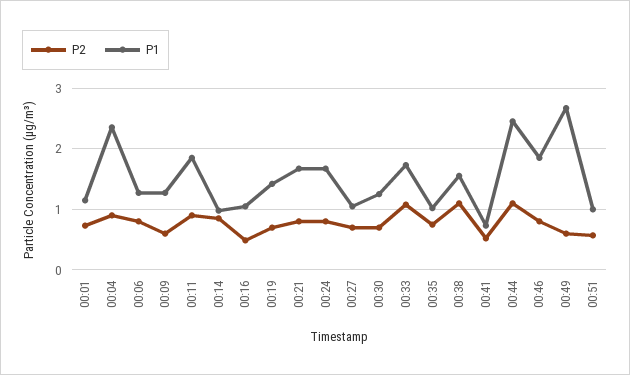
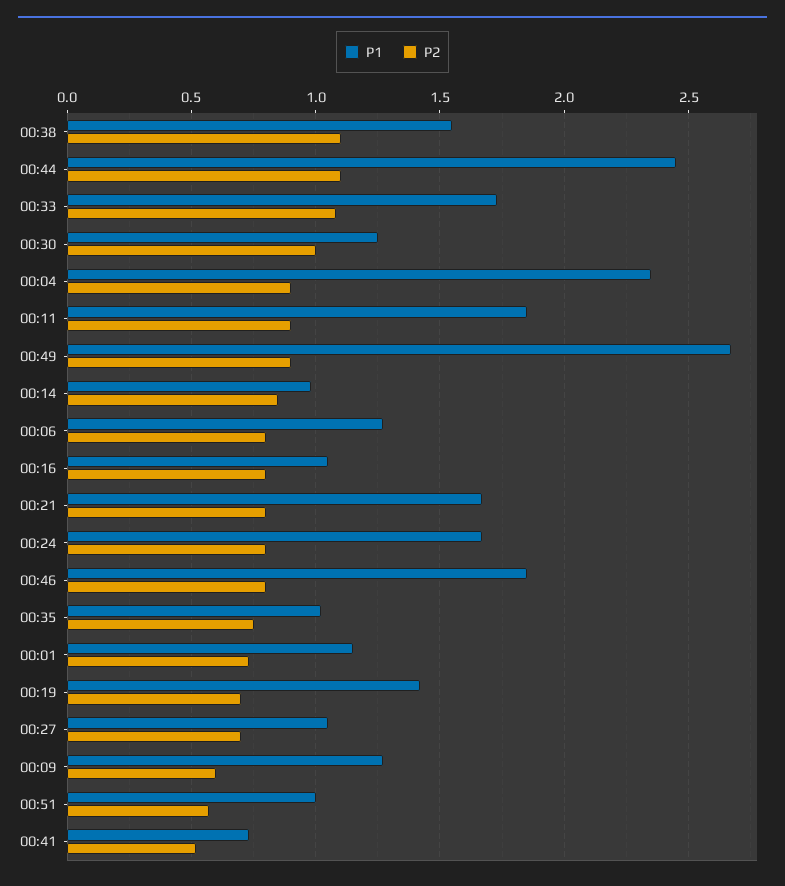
P2, 00:16: 0.5 -> 0.8
P2, 00:30: 0.7 -> 1
P2, 00:49: 0.6 -> 0.9

